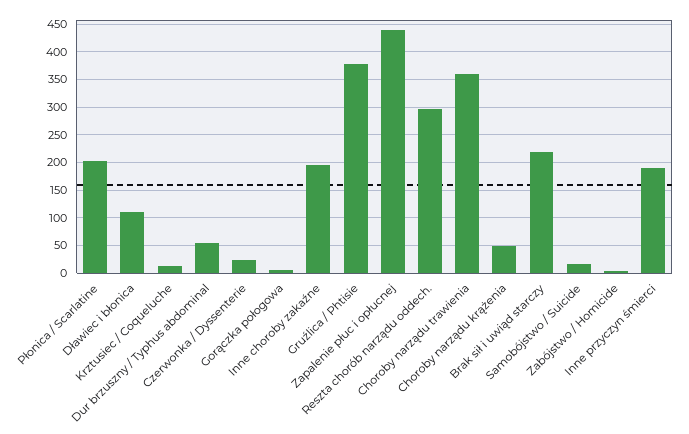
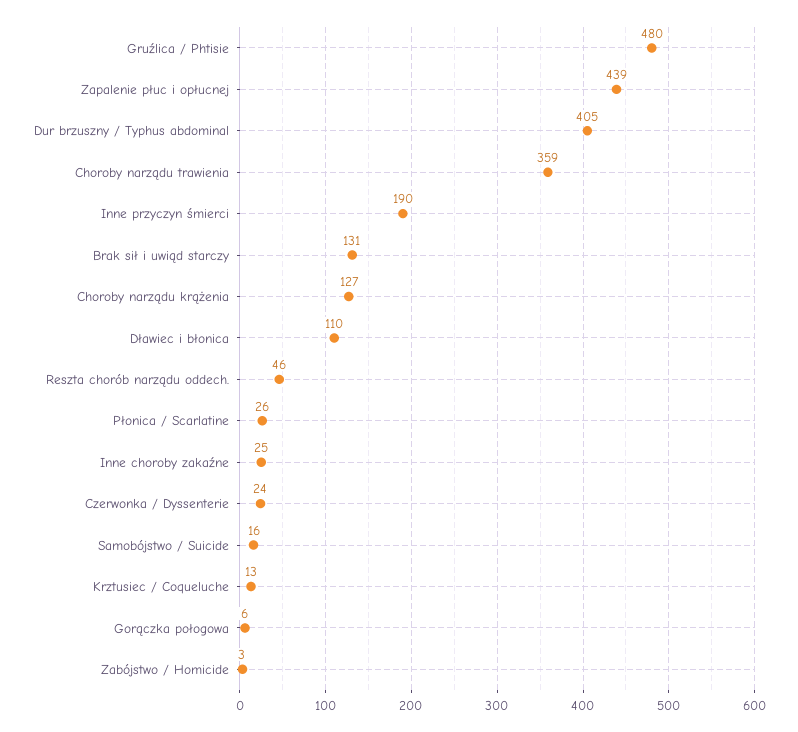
Płonica / Scarlatine: 200 -> 26
Dur brzuszny / Typhus abdominal: 50 -> 405
Inne choroby zakaźne: 200 -> 25
Gruźlica / Phtisie: 375 -> 480
Reszta chorób narządu oddech.: 300 -> 46
Choroby narządu krążenia: 50 -> 127
Brak sił i uwiąd starczy: 225 -> 131

